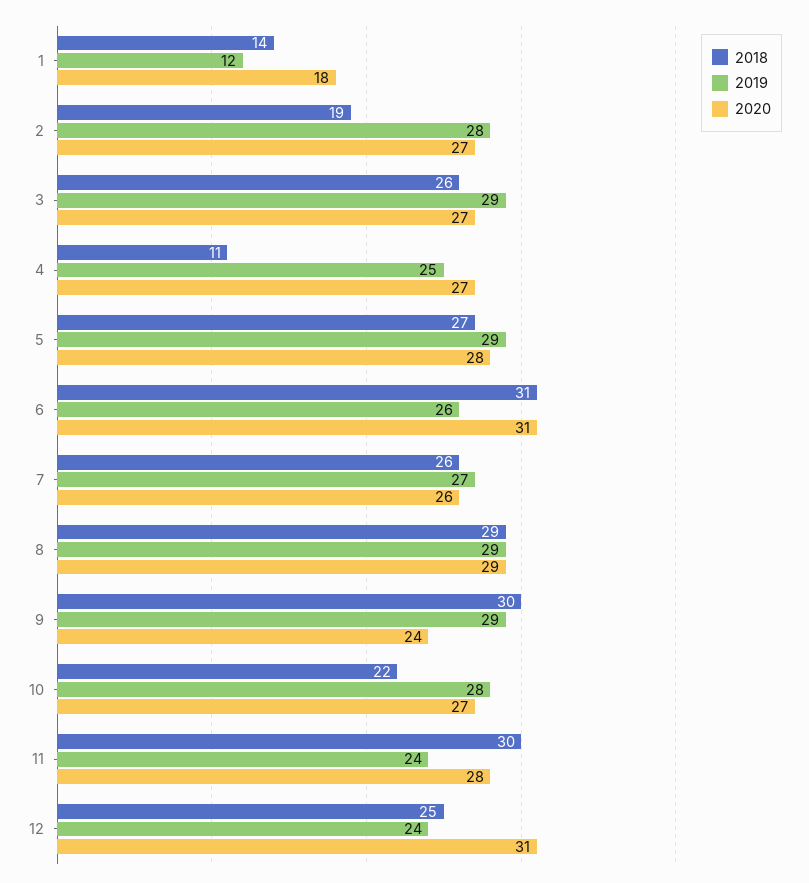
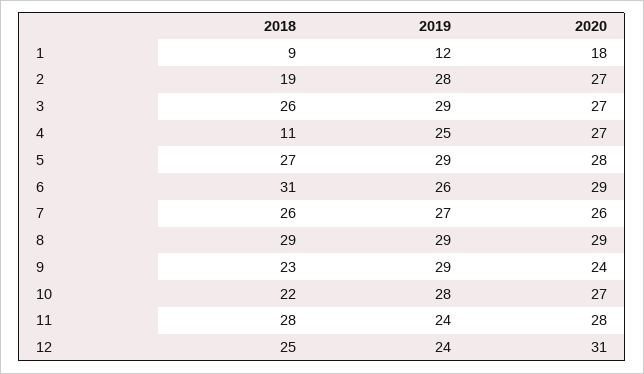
2018, 1: 14 -> 9
2020, 6: 31 -> 29
2018, 9: 30 -> 23
2018, 11: 30 -> 28

